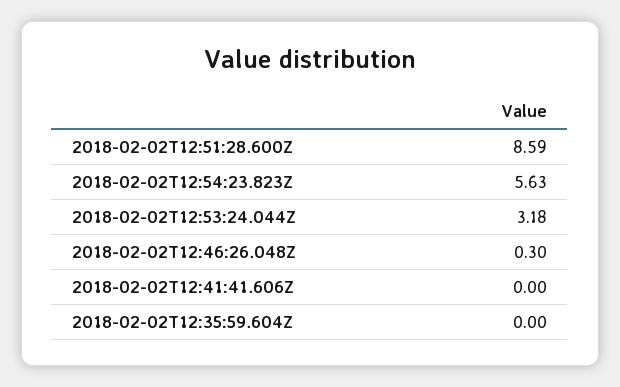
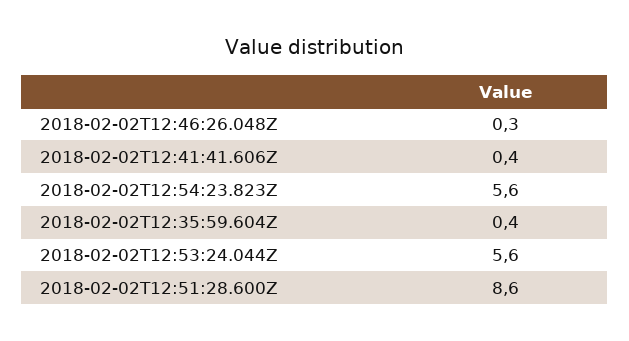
2018-02-02T12:53:24.044Z: 3.18 -> 5.6
2018-02-02T12:41:41.606Z: 0 -> 0.4
2018-02-02T12:35:59.604Z: 0 -> 0.4

